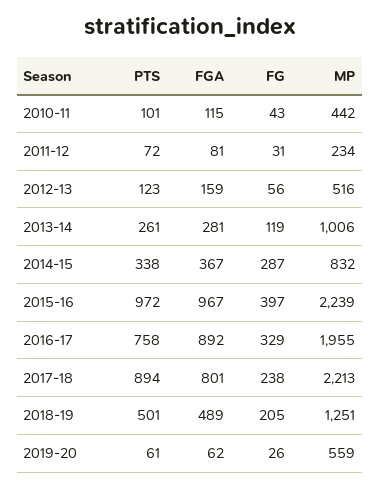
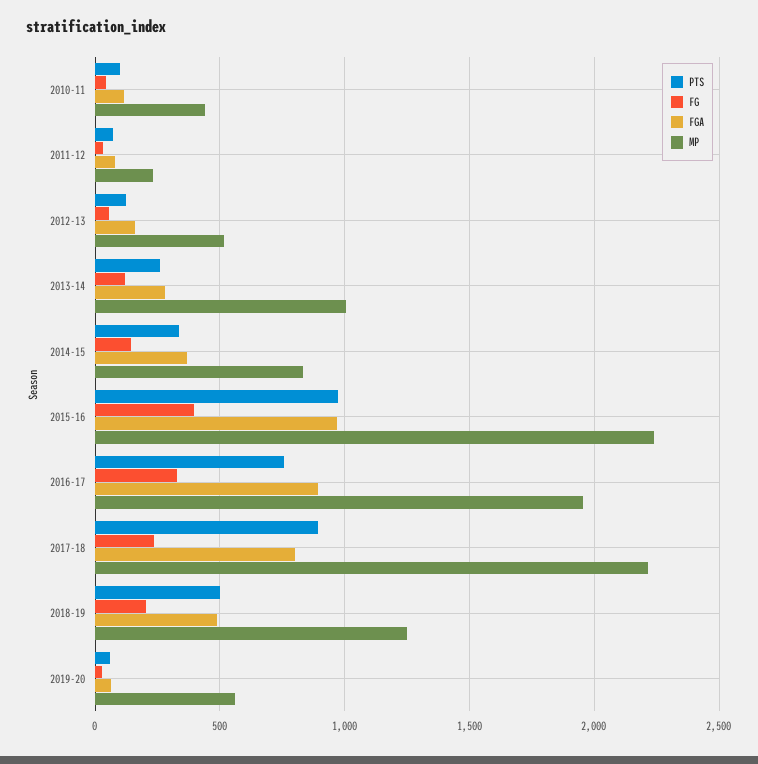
FG, 2014-15: 287 -> 150

